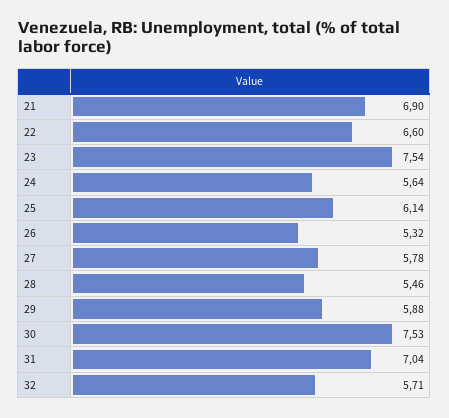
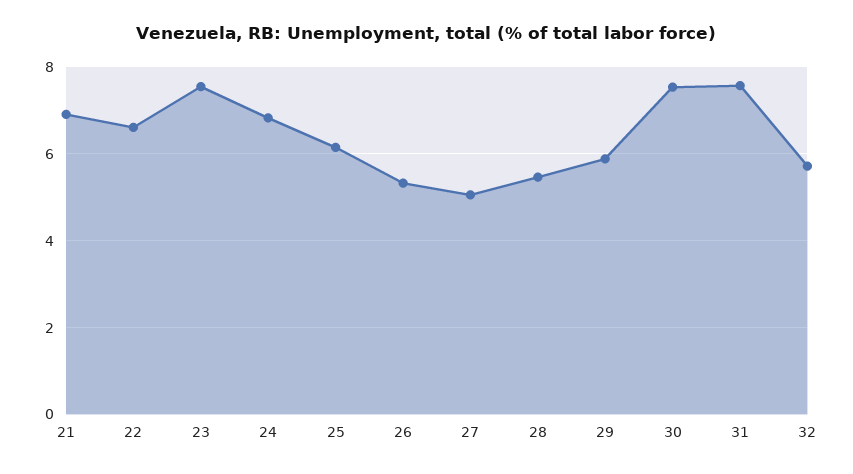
24: 5.64 -> 6.8
27: 5.78 -> 5
31: 7.04 -> 7.6

